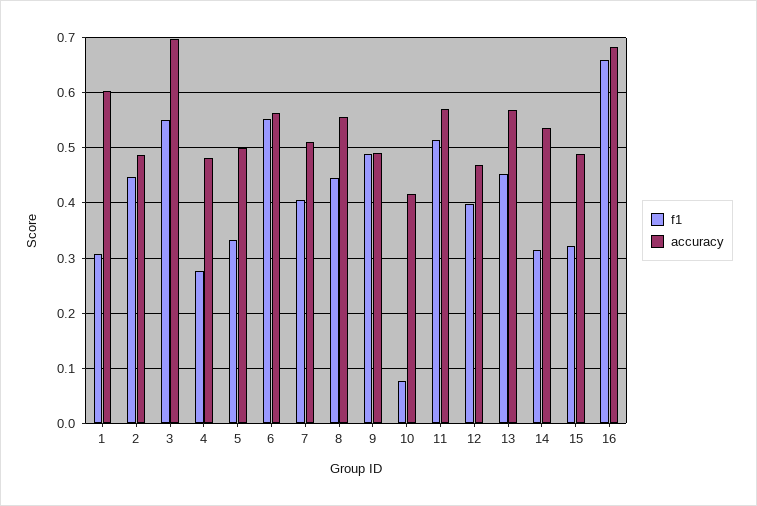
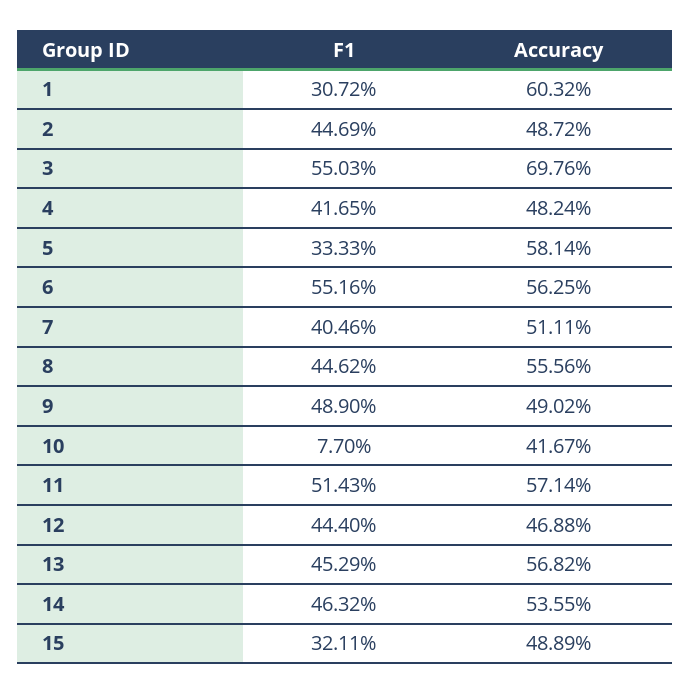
f1, 4: 0.28 -> 0.4165
accuracy, 5: 0.5 -> 0.5814
f1, 12: 0.4 -> 0.444
f1, 14: 0.32 -> 0.4632
f1, 16: 0.66 -> none
accuracy, 16: 0.68 -> none

